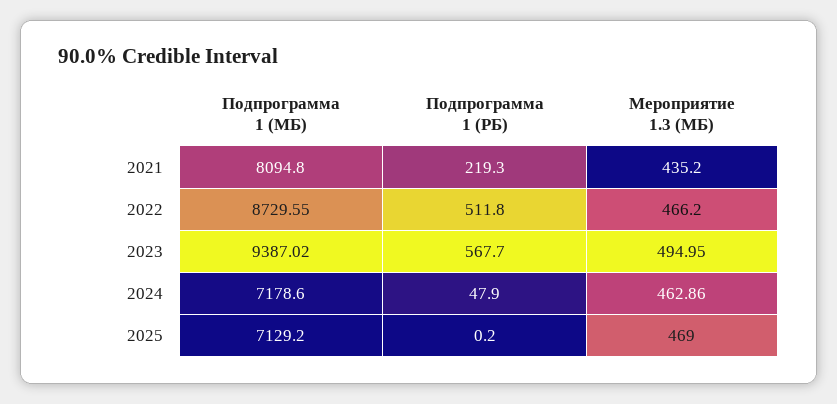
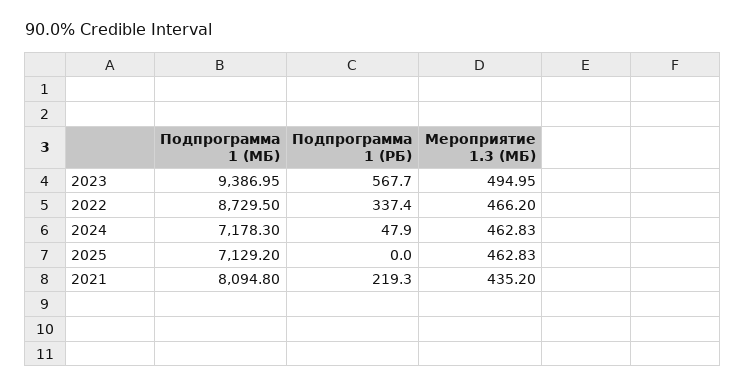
Подпрограмма 1 (МБ), 2022: 8729.55 -> 8729.5
Подпрограмма 1 (РБ), 2022: 511.8 -> 337.4
Подпрограмма 1 (МБ), 2023: 9387.02 -> 9386.95
Подпрограмма 1 (МБ), 2024: 7178.6 -> 7178.3
Мероприятие 1.3 (МБ), 2024: 462.86 -> 462.83
Подпрограмма 1 (РБ), 2025: 0.2 -> 0
Мероприятие 1.3 (МБ), 2025: 469 -> 462.83

